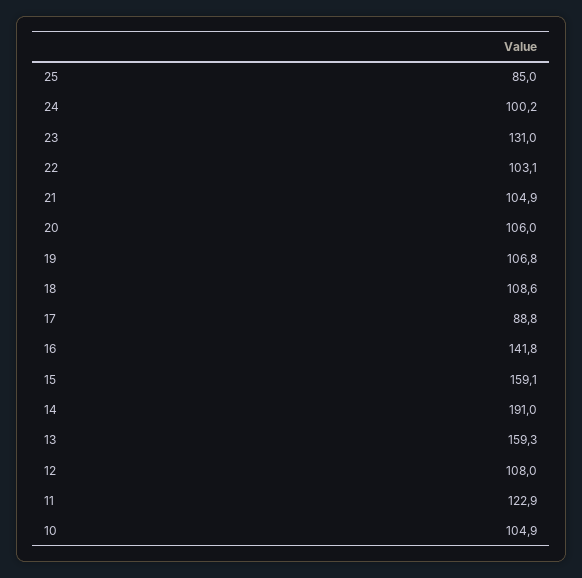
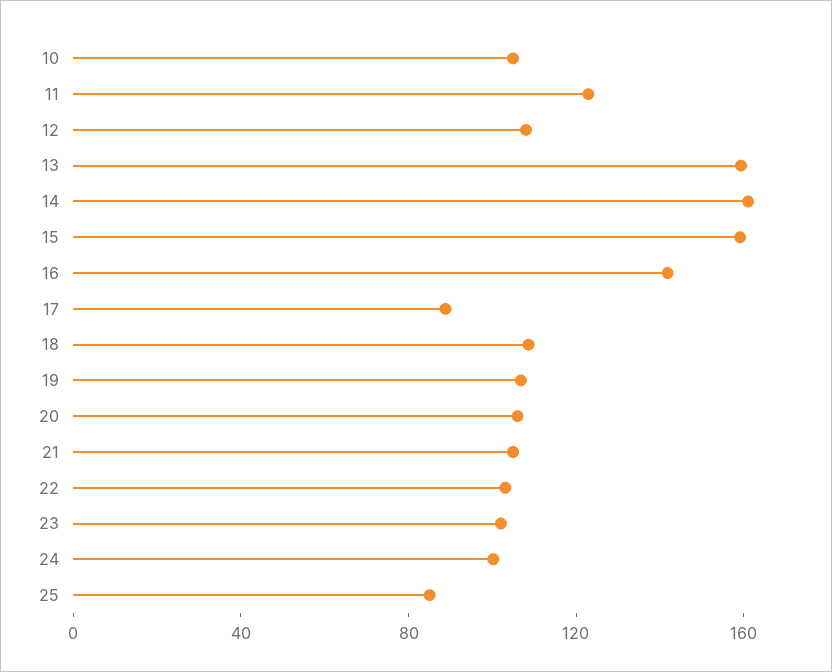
23: 131 -> 100
14: 191 -> 160

